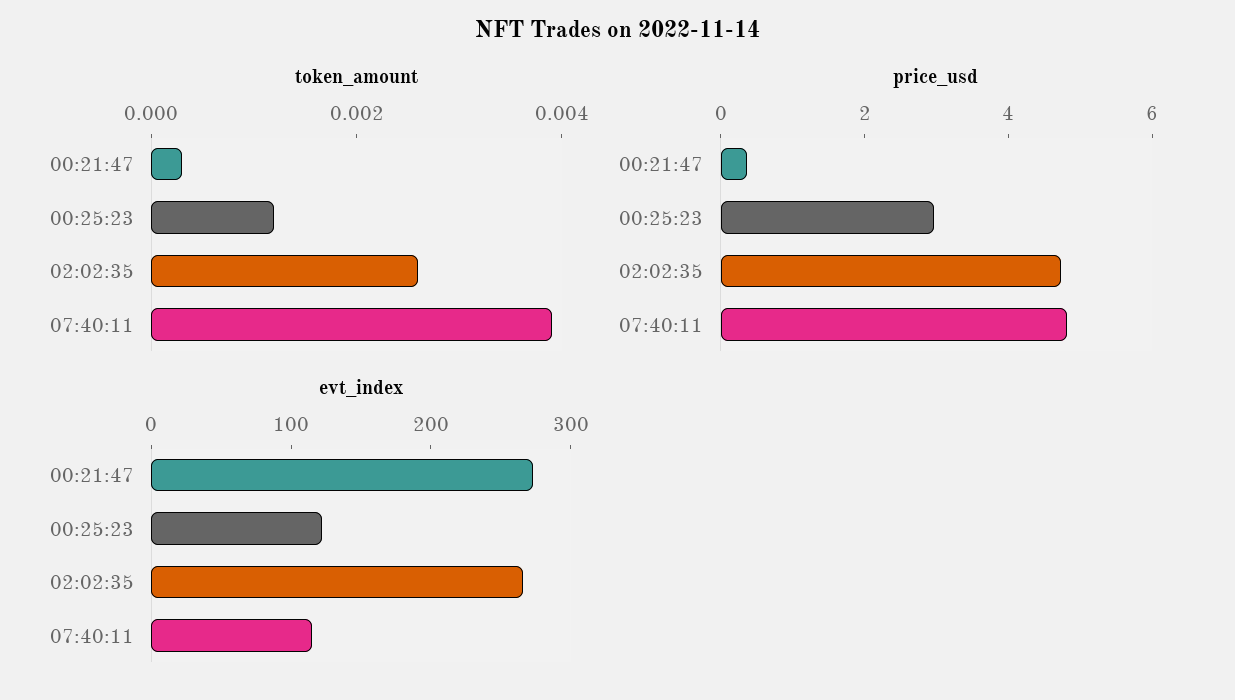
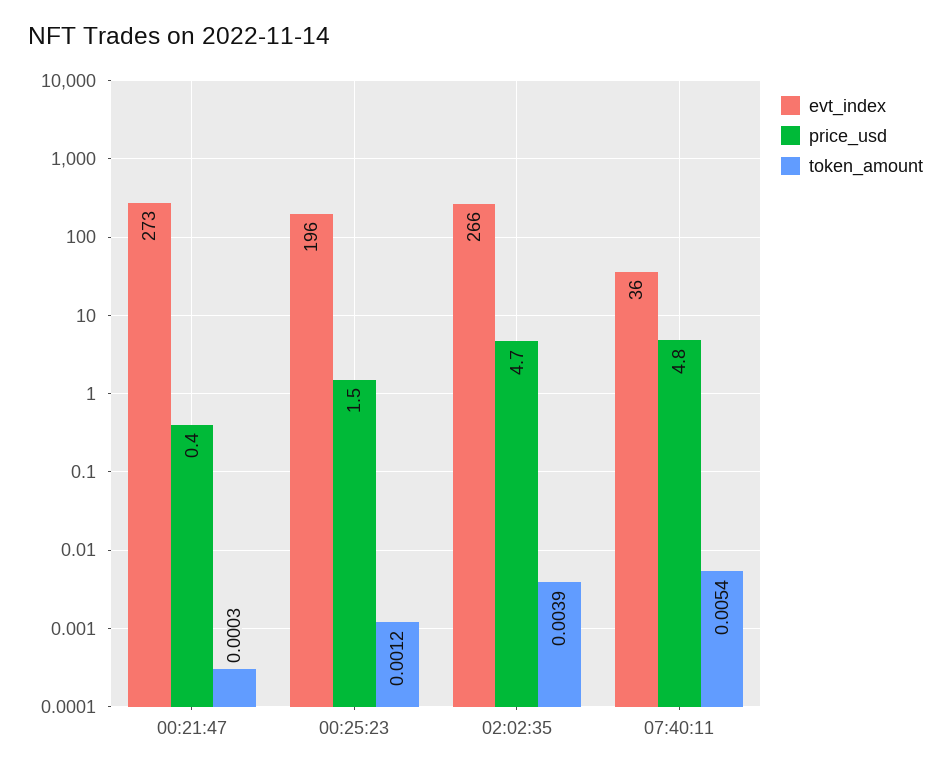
token_amount, 02:02:35: 0.0025 -> 0.0039
token_amount, 07:40:11: 0.004 -> 0.0054
price_usd, 00:25:23: 3 -> 1.5
evt_index, 00:25:23: 120 -> 196
evt_index, 07:40:11: 120 -> 36

